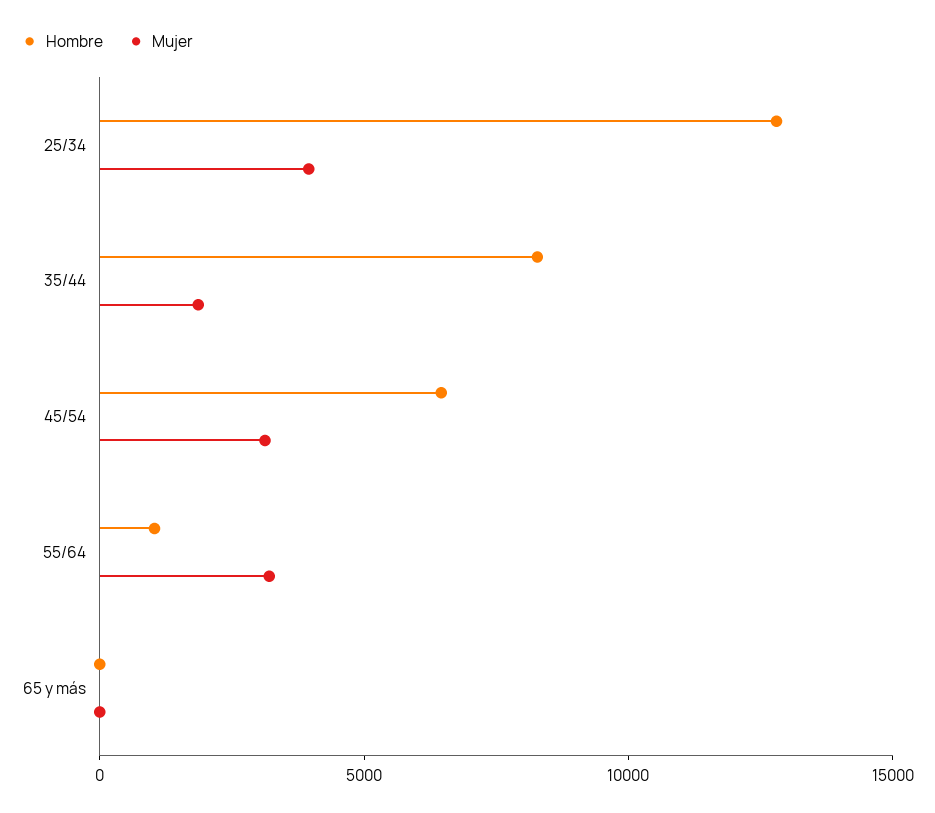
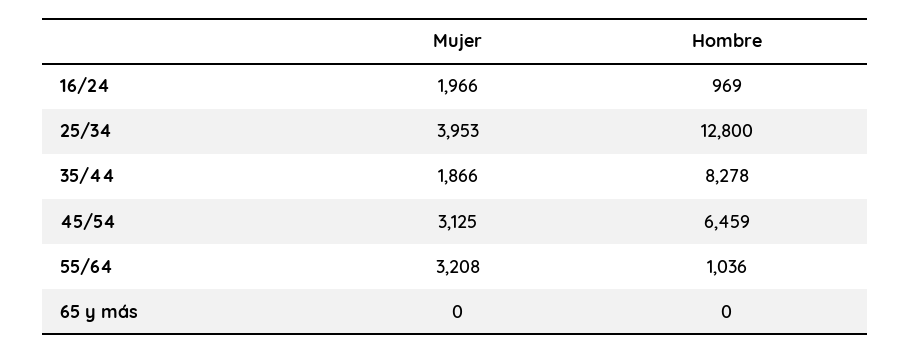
Mujer, 16/24: none -> 1966
Hombre, 16/24: none -> 969

